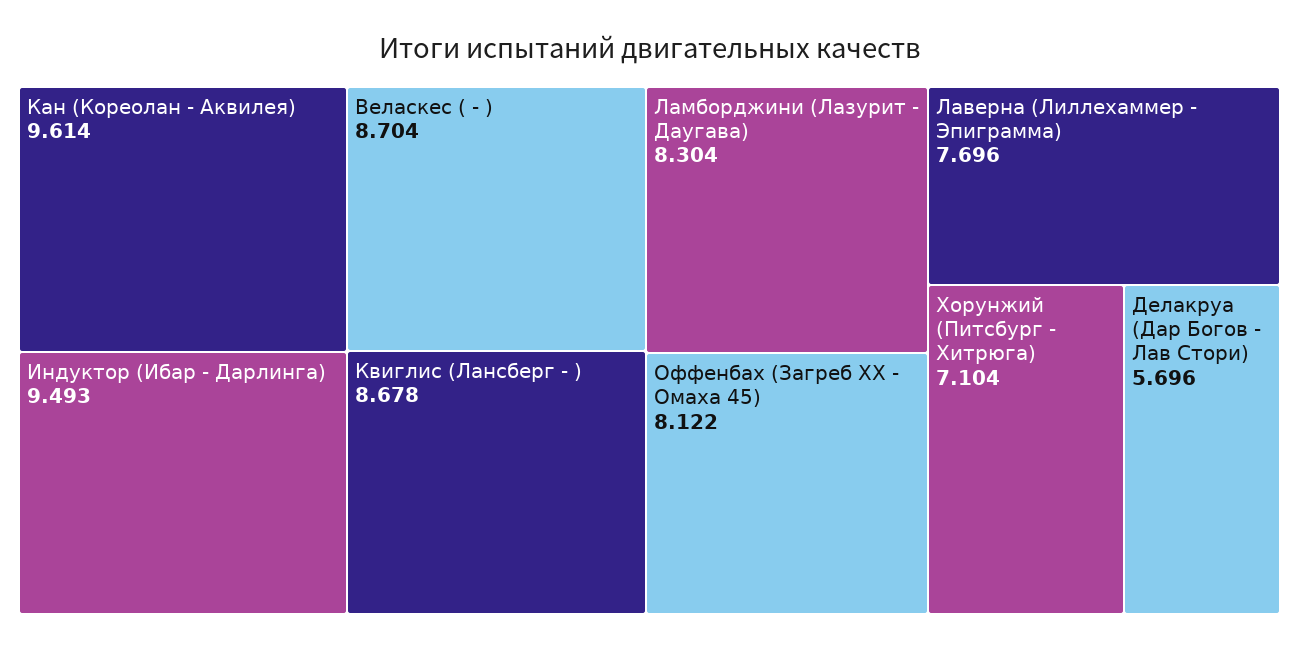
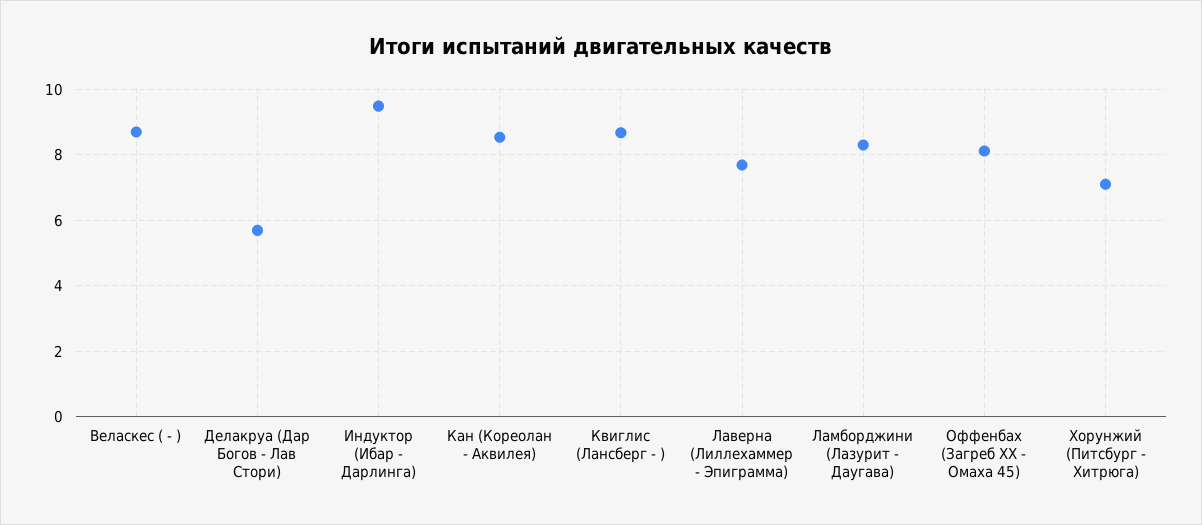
Кан (Кореолан - Аквилея): 9.614 -> 8.6

